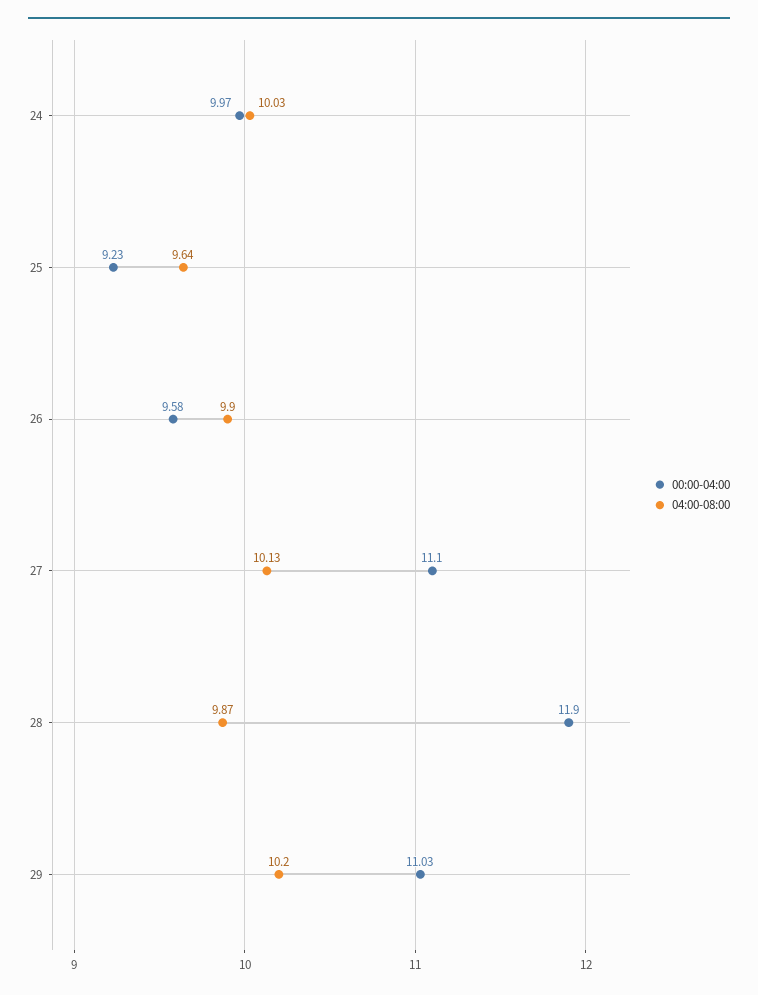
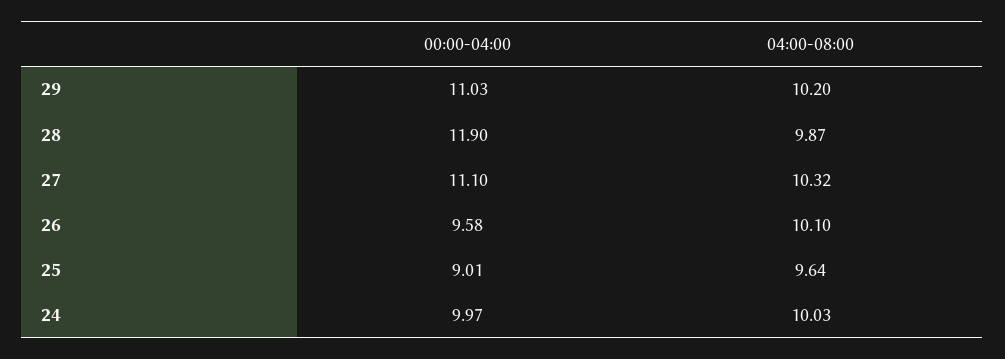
00:00-04:00, 25: 9.23 -> 9.01
04:00-08:00, 26: 9.9 -> 10.1
04:00-08:00, 27: 10.13 -> 10.32

